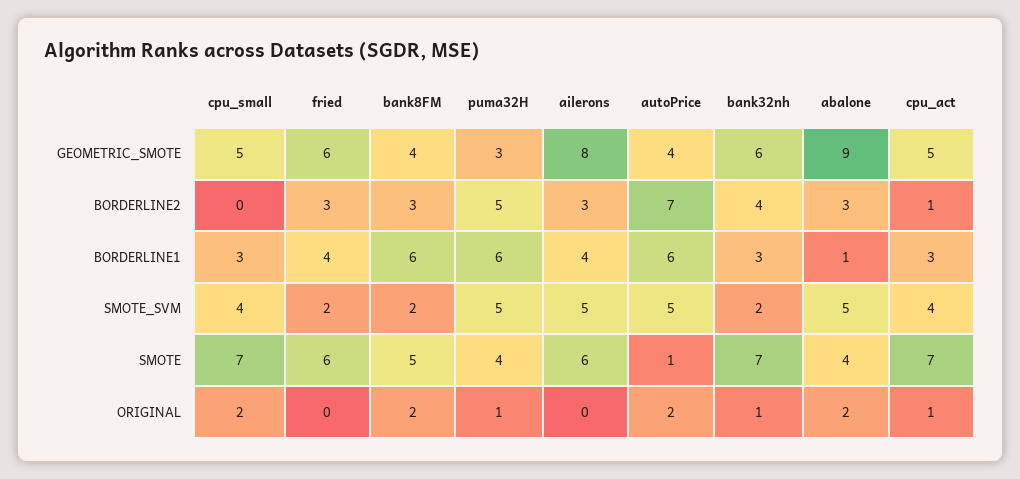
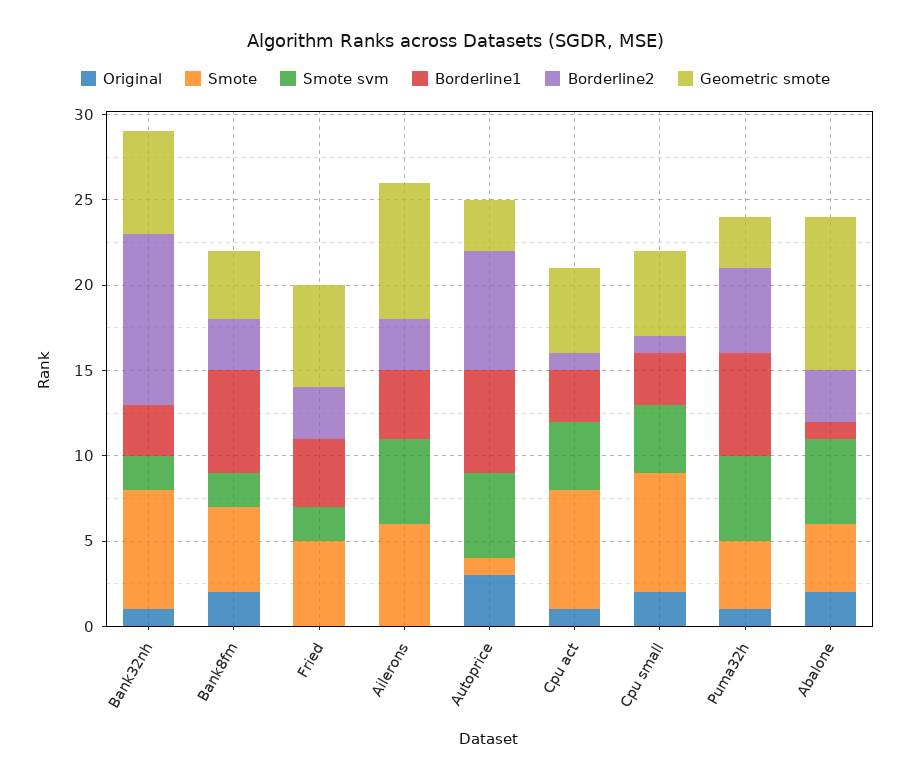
GEOMETRIC_SMOTE, autoPrice: 4 -> 3
BORDERLINE2, cpu_small: 0 -> 1
BORDERLINE2, bank32nh: 4 -> 10
SMOTE, fried: 6 -> 5
ORIGINAL, autoPrice: 2 -> 3

